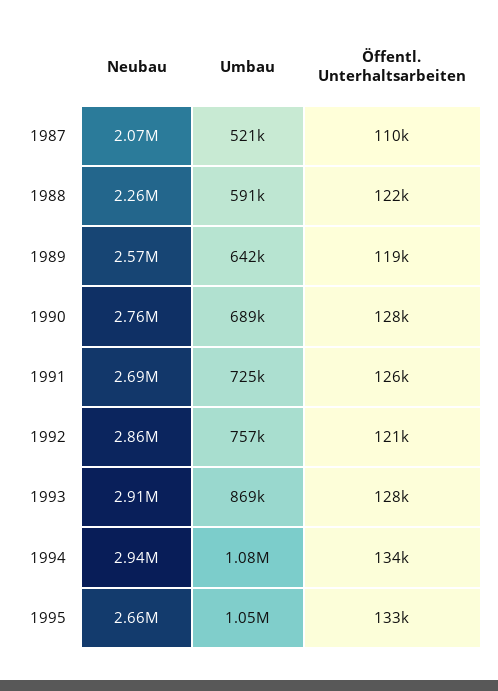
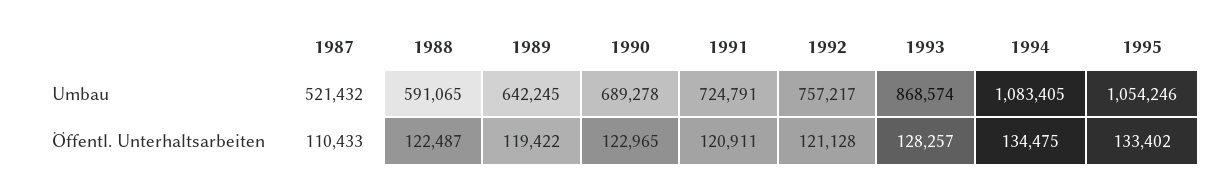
Neubau, 1987: 2070000 -> none
Neubau, 1988: 2260000 -> none
Neubau, 1989: 2570000 -> none
Neubau, 1990: 2760000 -> none
Öffentl. Unterhaltsarbeiten, 1990: 128000 -> 122965
Neubau, 1991: 2690000 -> none
Öffentl. Unterhaltsarbeiten, 1991: 126000 -> 120911
Neubau, 1992: 2860000 -> none
Neubau, 1993: 2910000 -> none
Neubau, 1994: 2940000 -> none
Neubau, 1995: 2660000 -> none

